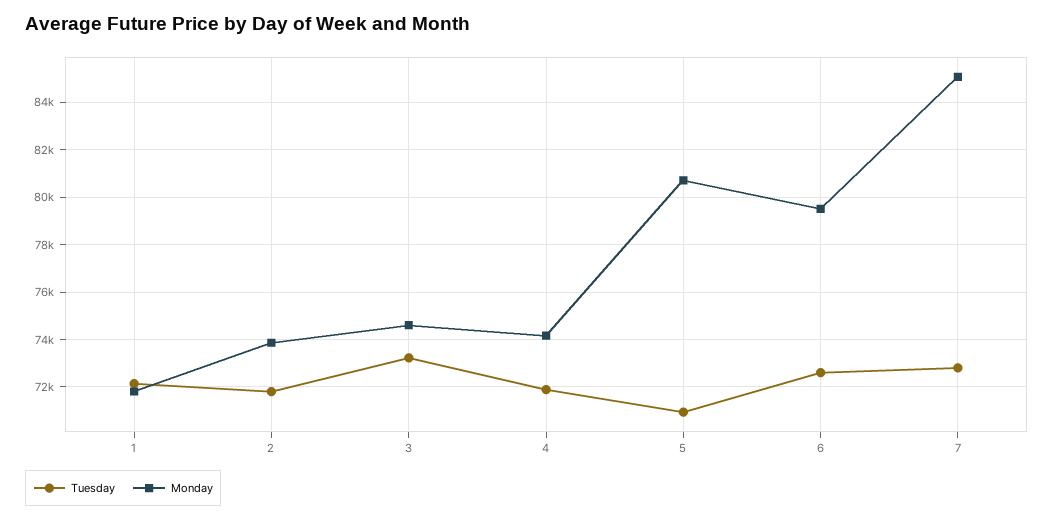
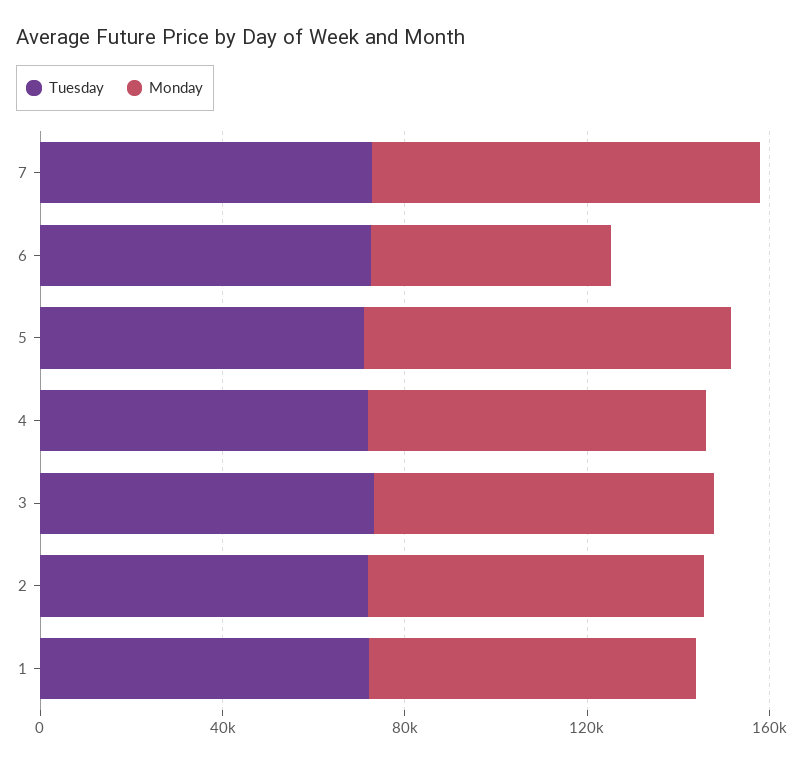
Monday, 6: 79500 -> 50000

